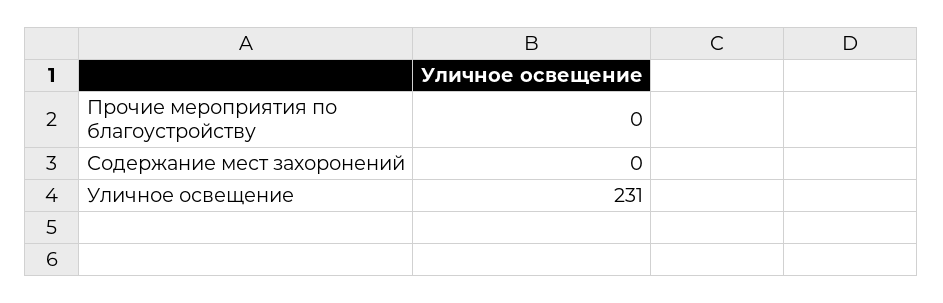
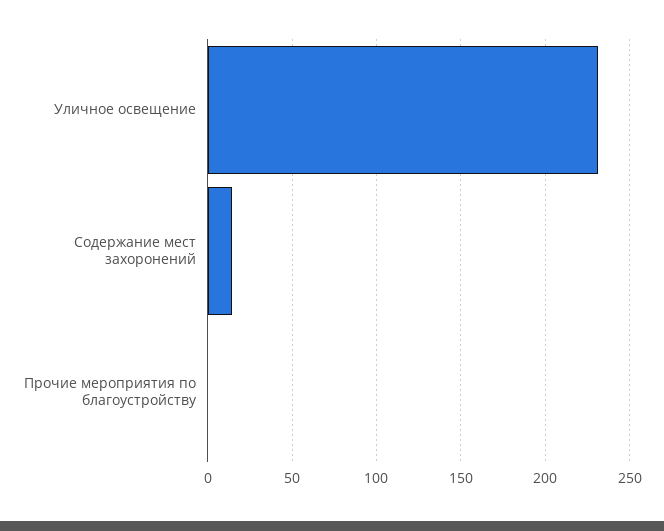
Содержание мест захоронений: 0 -> 15

